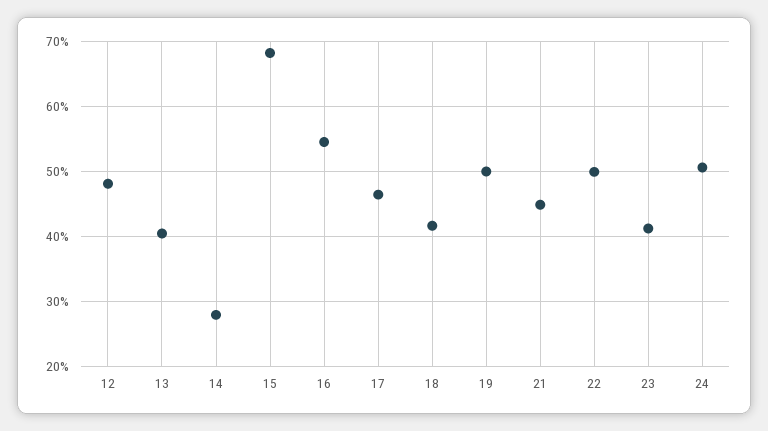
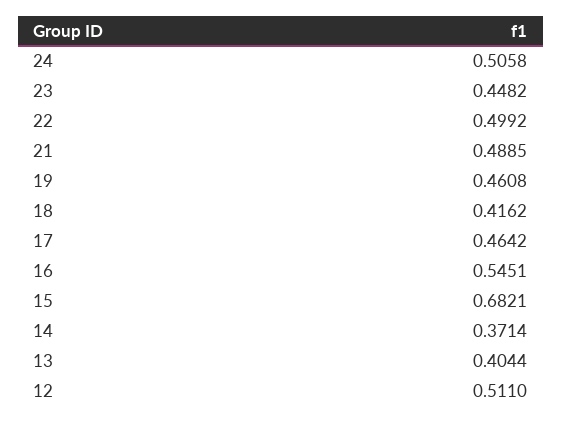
12: 0.48 -> 0.511
14: 0.28 -> 0.3714
19: 0.5 -> 0.4608
21: 0.45 -> 0.4885
23: 0.41 -> 0.4482

